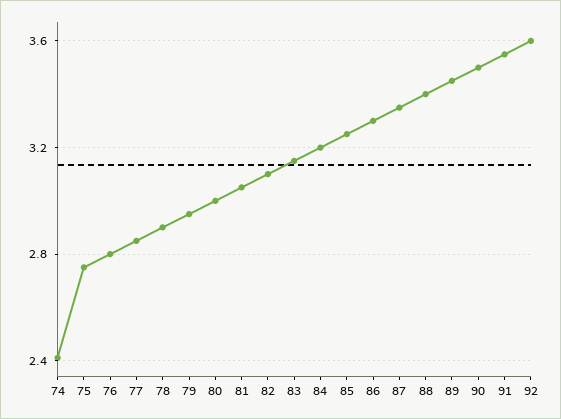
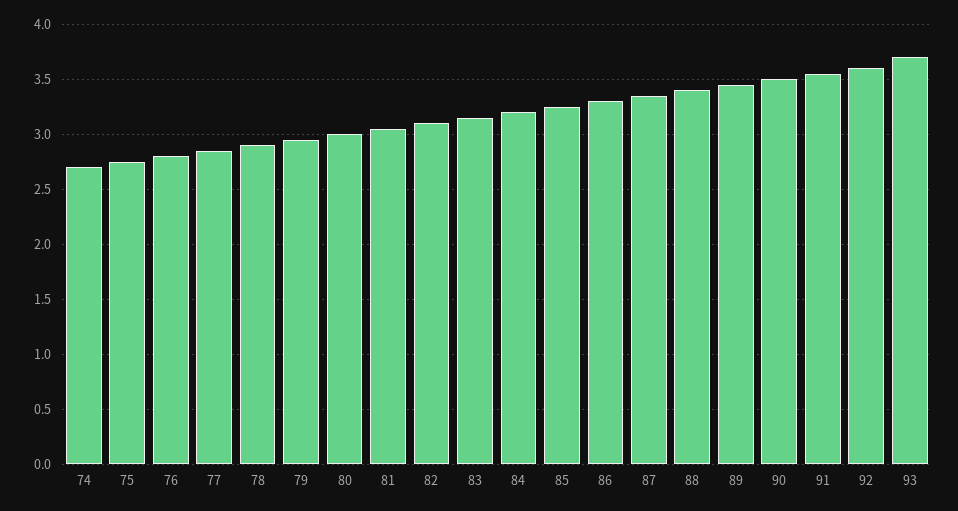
74: 2.4 -> 2.7
93: none -> 3.7

